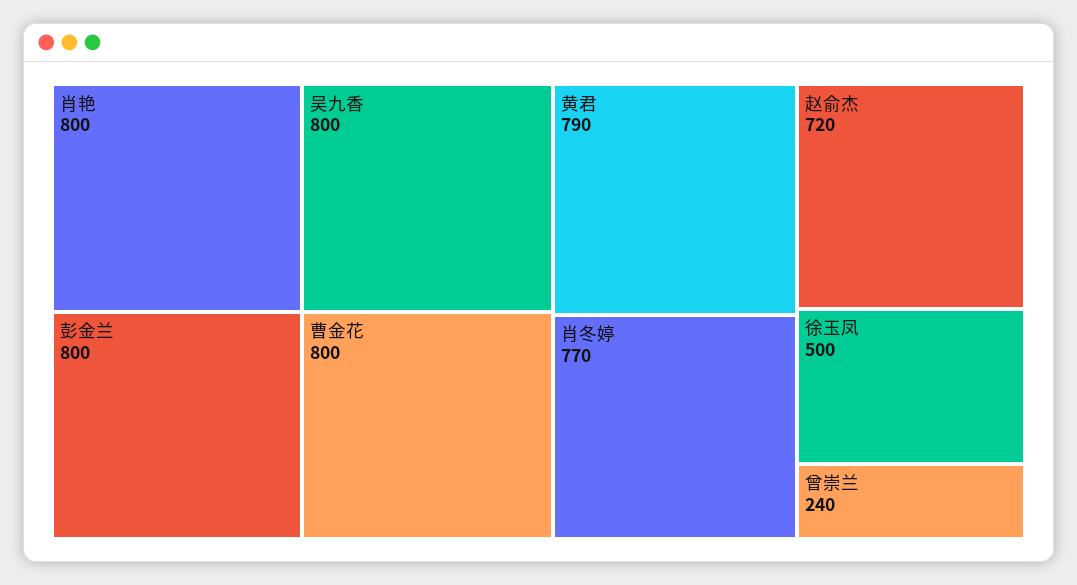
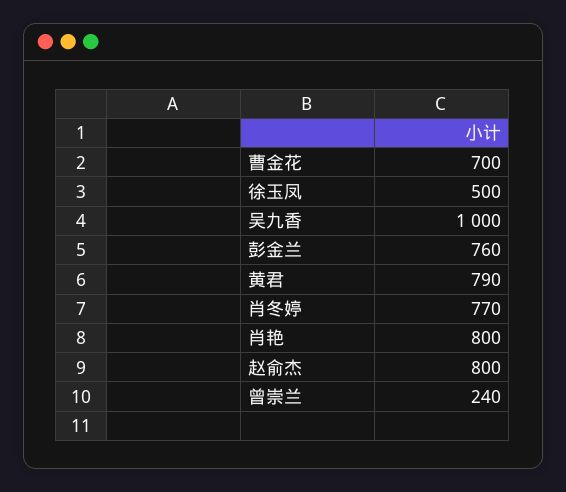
彭金兰: 800 -> 760
吴九香: 800 -> 1000
曹金花: 800 -> 700
赵俞杰: 720 -> 800

